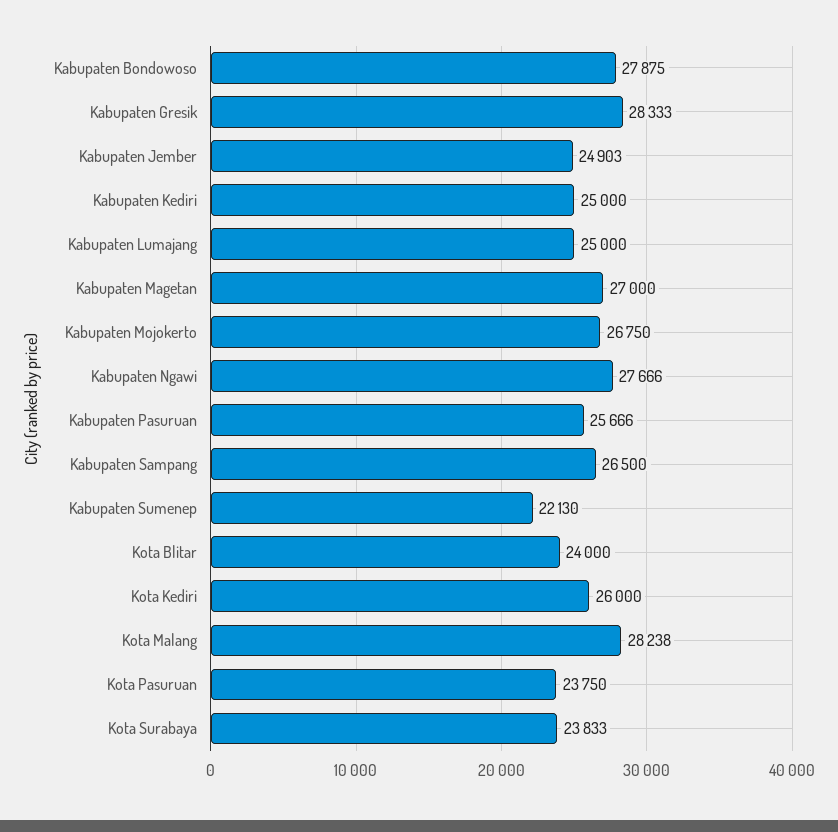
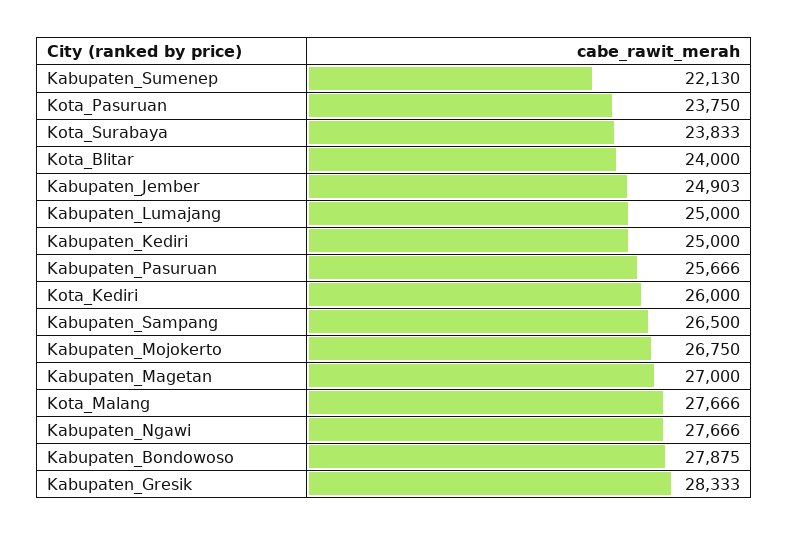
Kota Malang: 28238 -> 27666

